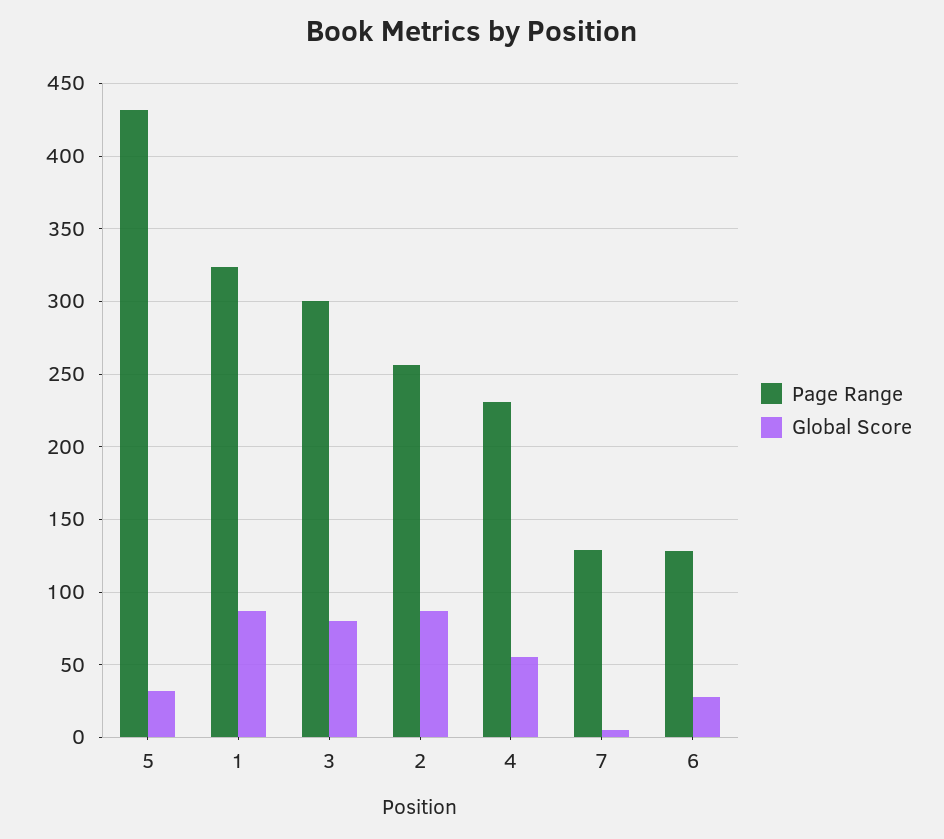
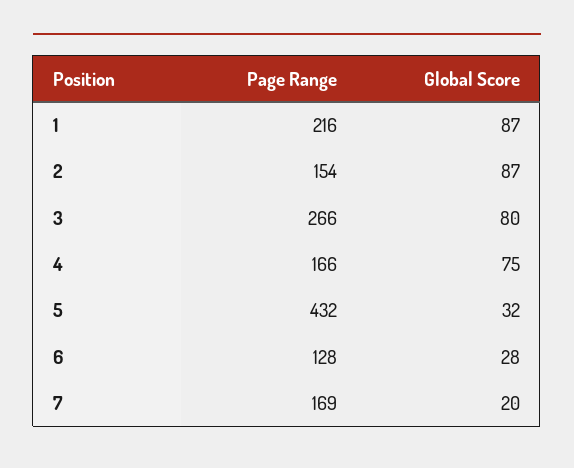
Page Range, 1: 325 -> 216
Page Range, 3: 300 -> 266
Page Range, 2: 255 -> 154
Page Range, 4: 230 -> 166
Global Score, 4: 55 -> 75
Page Range, 7: 130 -> 169
Global Score, 7: 5 -> 20

